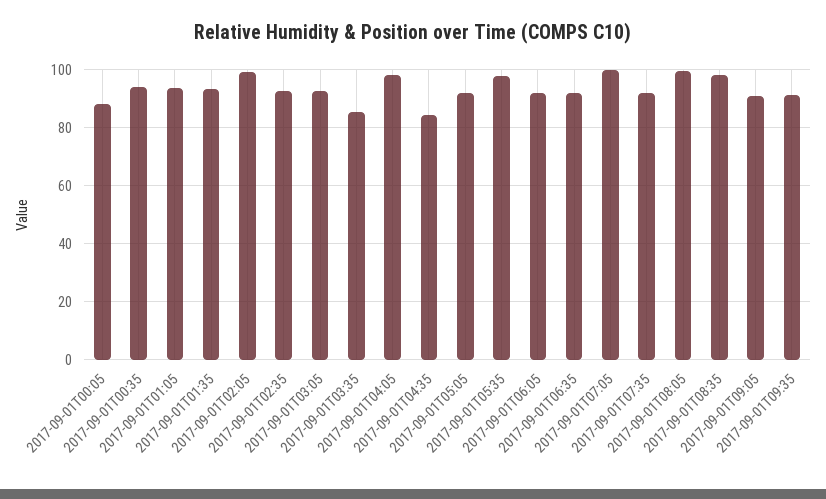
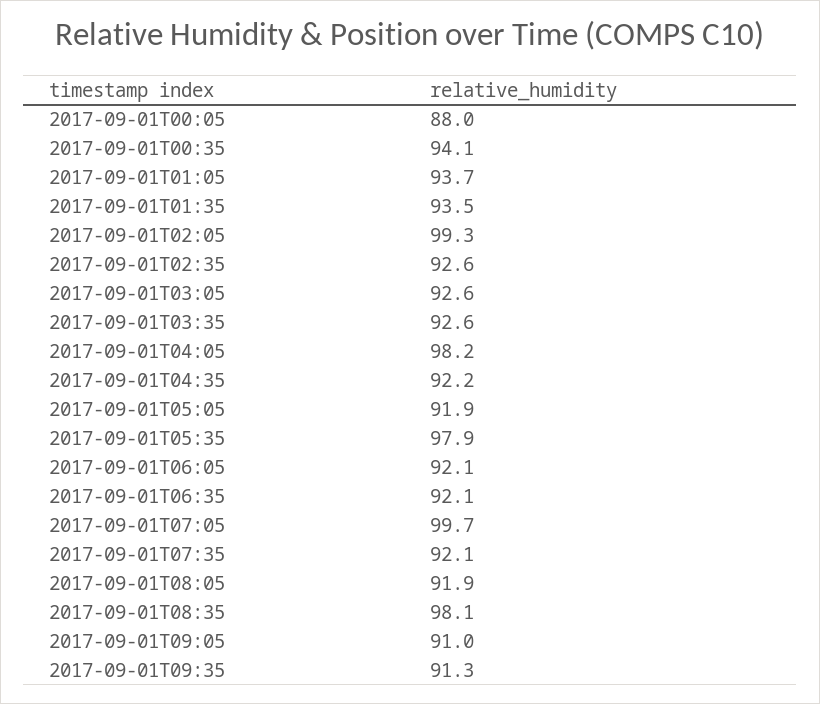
2017-09-01T03:35: 85 -> 92.6
2017-09-01T04:35: 85 -> 92.2
2017-09-01T08:05: 100 -> 91.9

